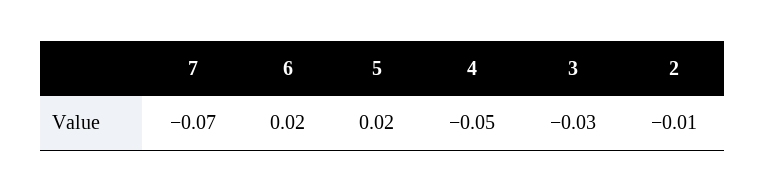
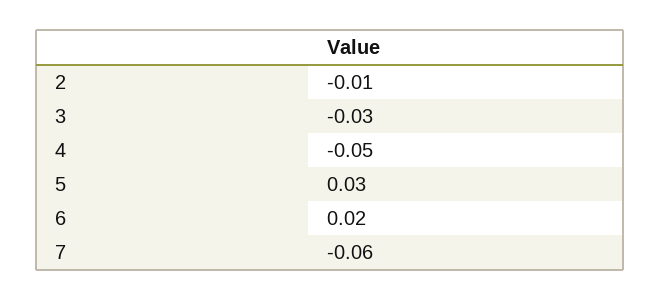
7: -0.07 -> -0.06
5: 0.02 -> 0.03

